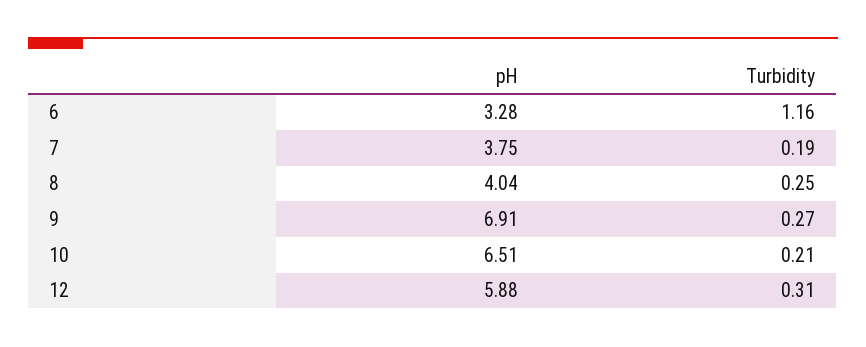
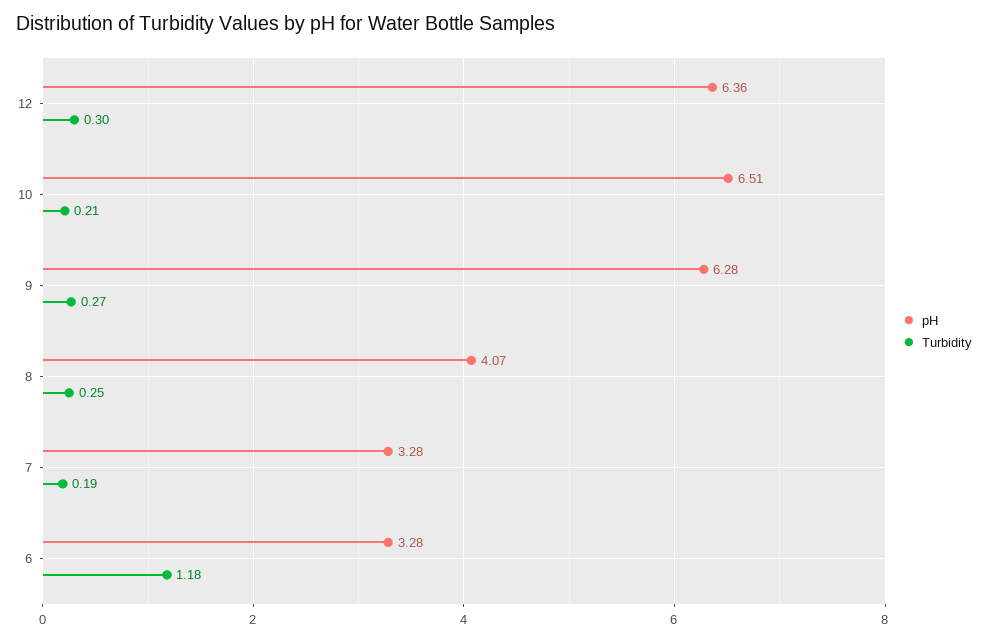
Turbidity, 6: 1.16 -> 1.18
pH, 7: 3.75 -> 3.28
pH, 8: 4.04 -> 4.07
pH, 9: 6.91 -> 6.28
pH, 12: 5.88 -> 6.36
Turbidity, 12: 0.31 -> 0.3

